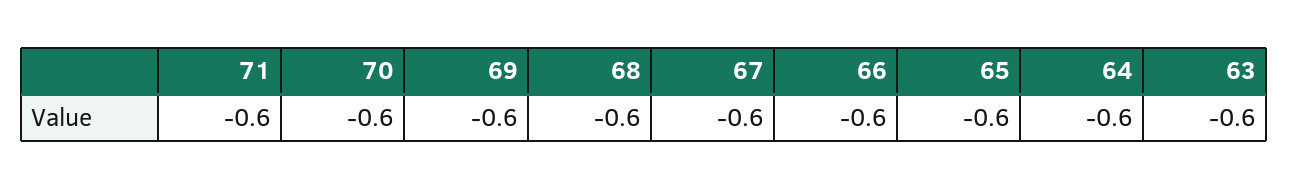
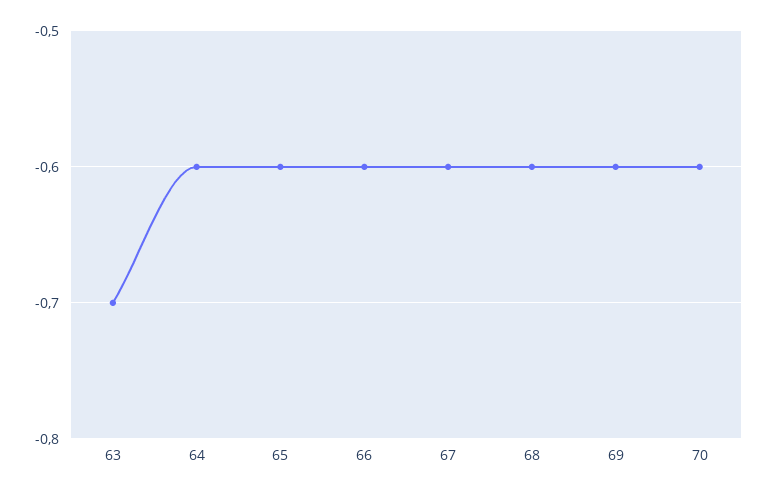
71: -0.6 -> none
63: -0.6 -> -0.7

